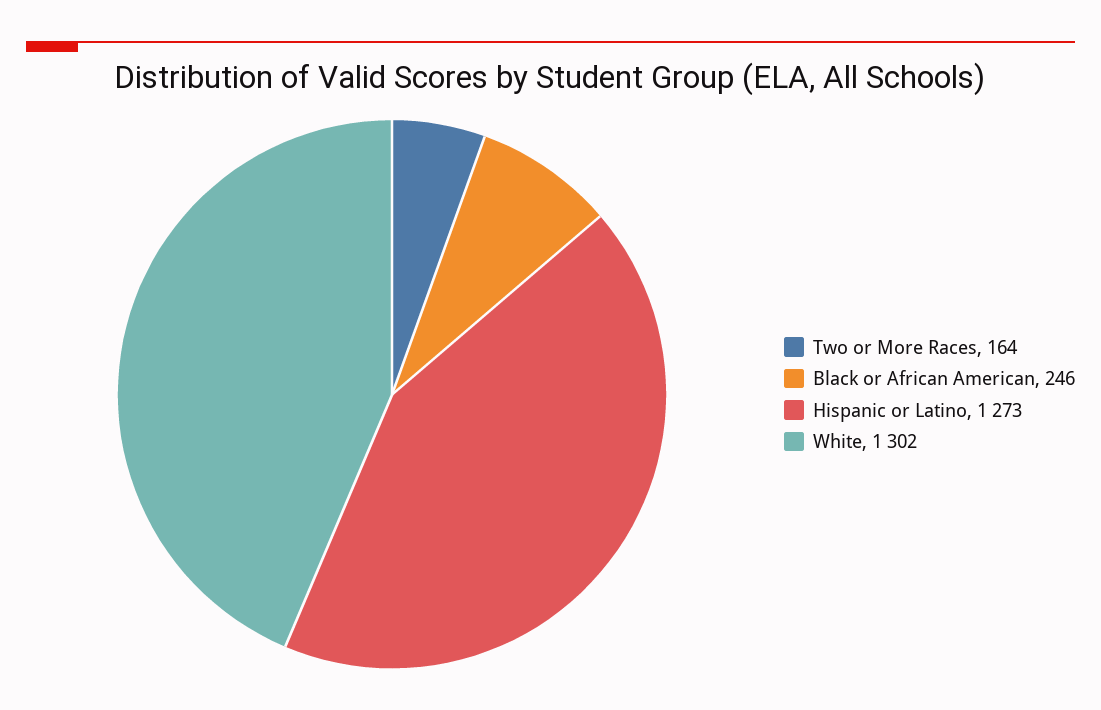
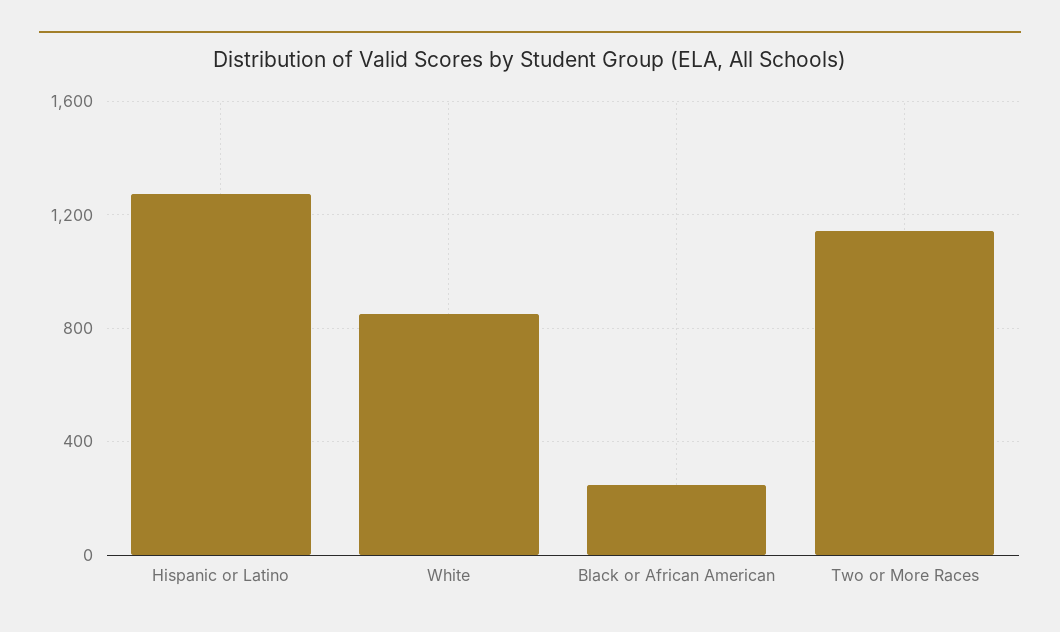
Two or More Races: 164 -> 1150
White: 1302 -> 850

